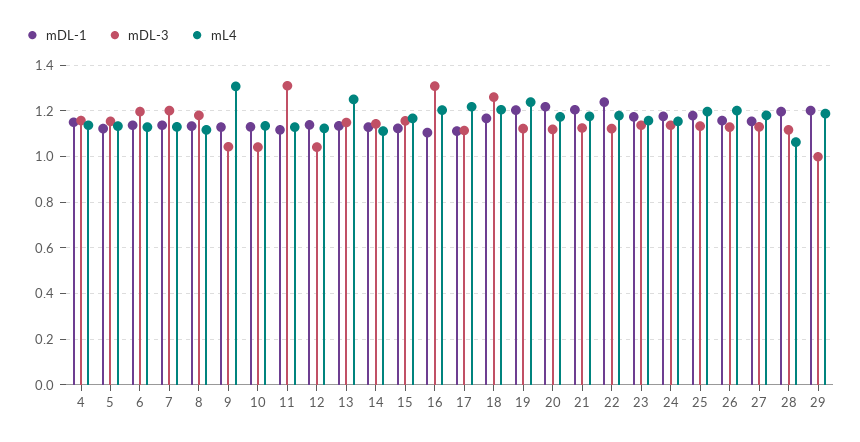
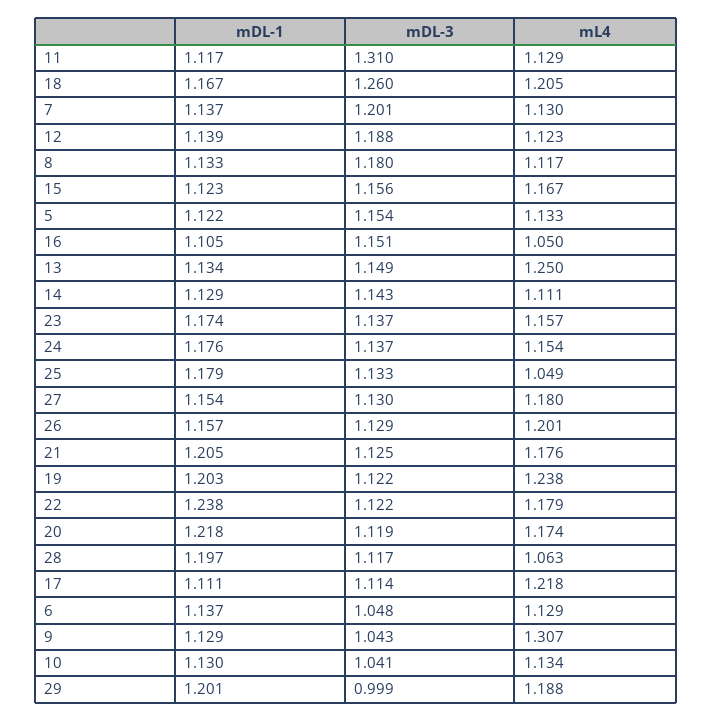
mDL-1, 4: 1.15 -> none
mDL-3, 4: 1.15 -> none
mL4, 4: 1.15 -> none
mDL-3, 6: 1.2 -> 1.048
mDL-3, 12: 1.05 -> 1.188
mDL-3, 16: 1.3 -> 1.151
mL4, 16: 1.2 -> 1.05
mL4, 25: 1.2 -> 1.049

